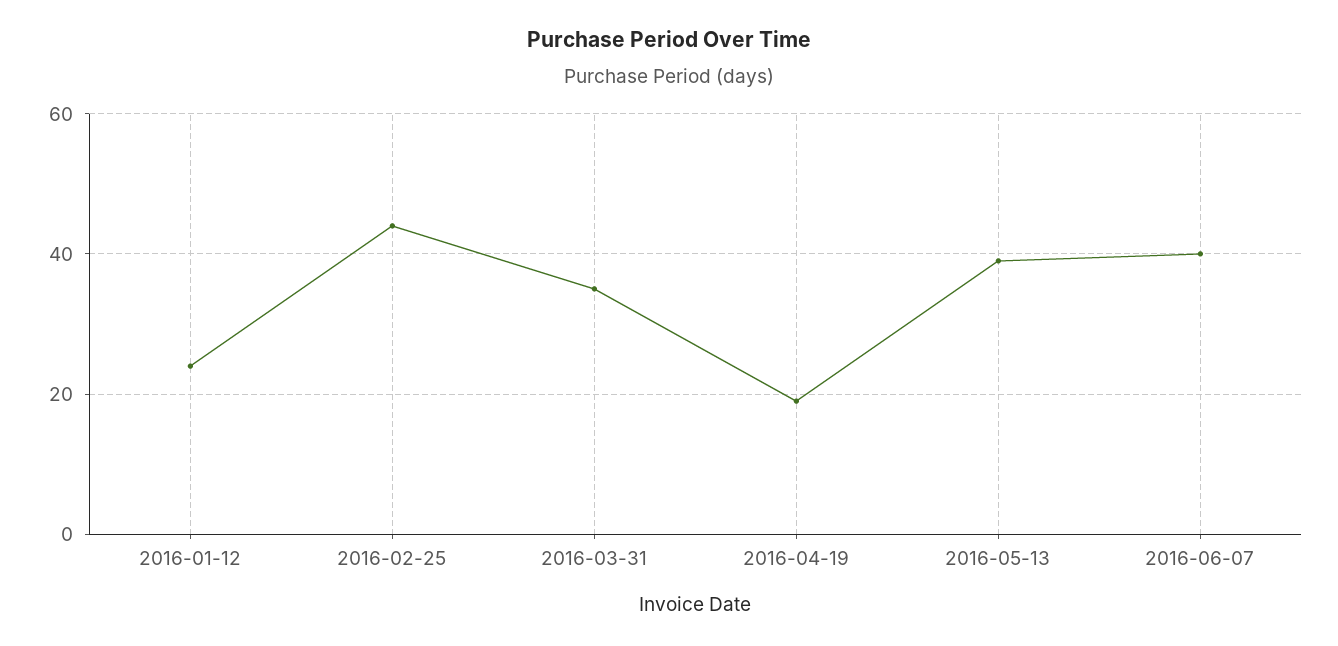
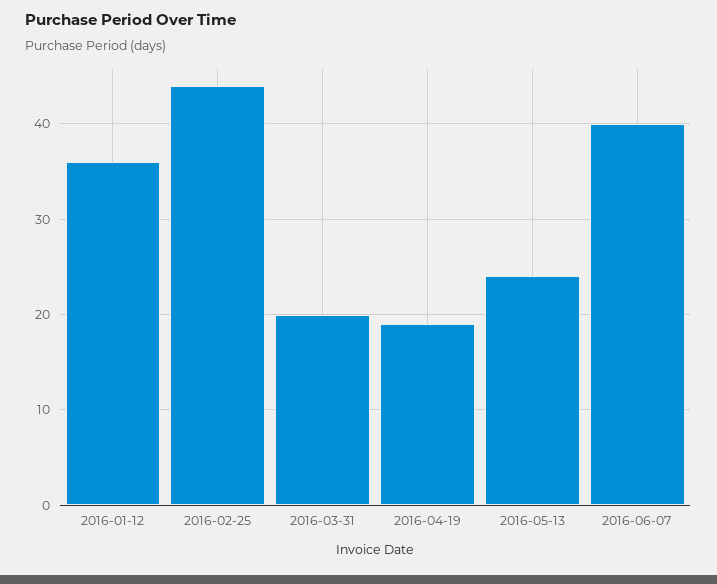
2016-01-12: 25 -> 36
2016-03-31: 35 -> 20
2016-05-13: 40 -> 24

